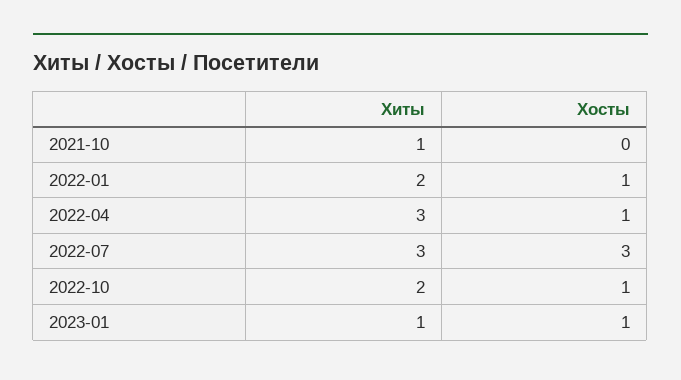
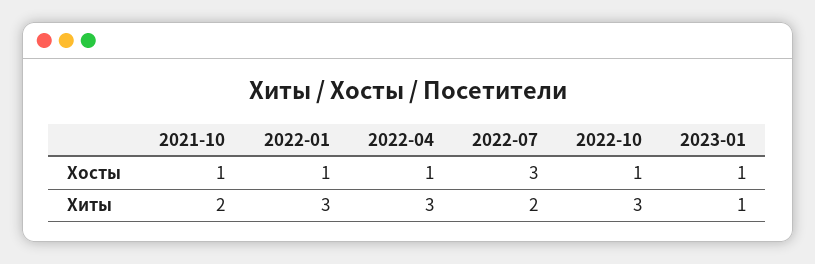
Хиты, 2021-10: 1 -> 2
Хосты, 2021-10: 0 -> 1
Хиты, 2022-01: 2 -> 3
Хиты, 2022-07: 3 -> 2
Хиты, 2022-10: 2 -> 3

